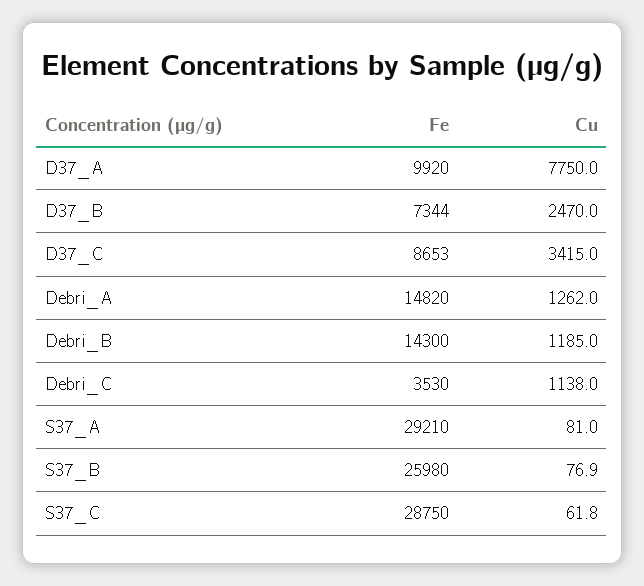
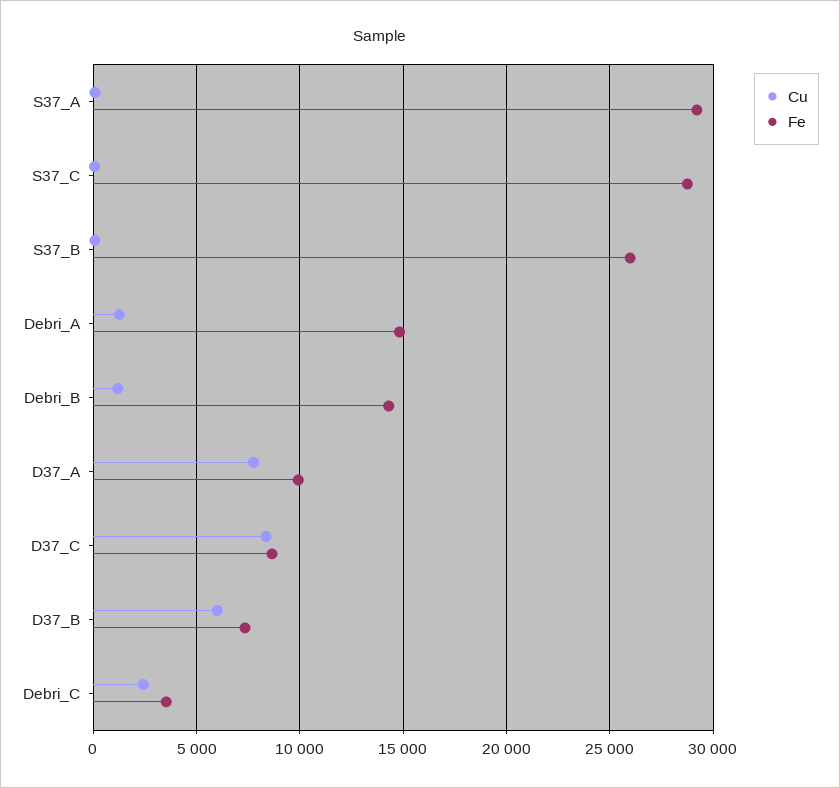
Cu, D37_B: 2470 -> 6000
Cu, D37_C: 3415 -> 8500
Cu, Debri_C: 1138 -> 2500

